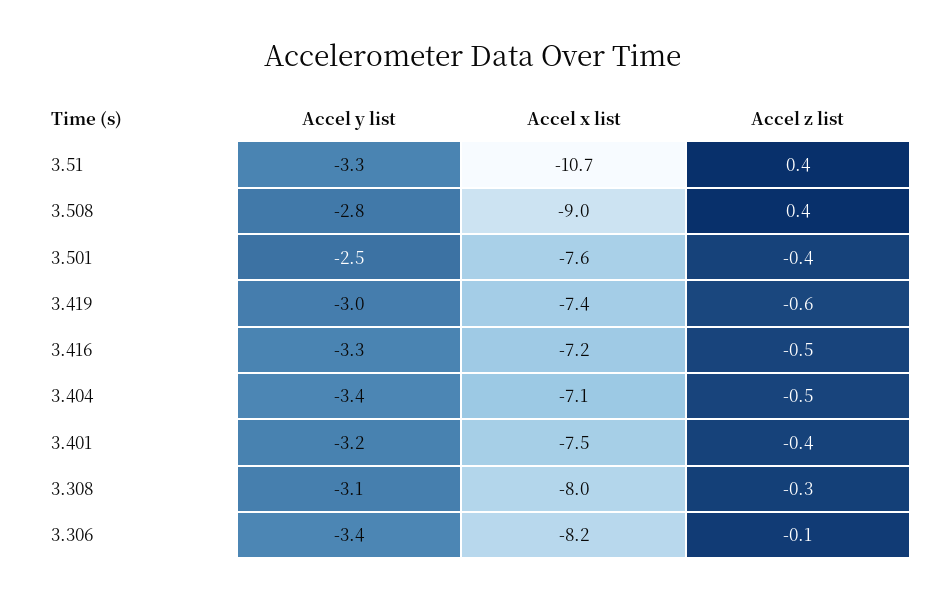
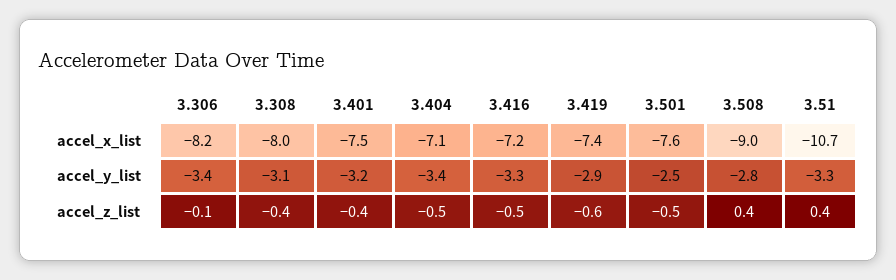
Accel z list, 3.501: -0.4 -> -0.5
Accel y list, 3.419: -3 -> -2.9
Accel z list, 3.308: -0.3 -> -0.4

